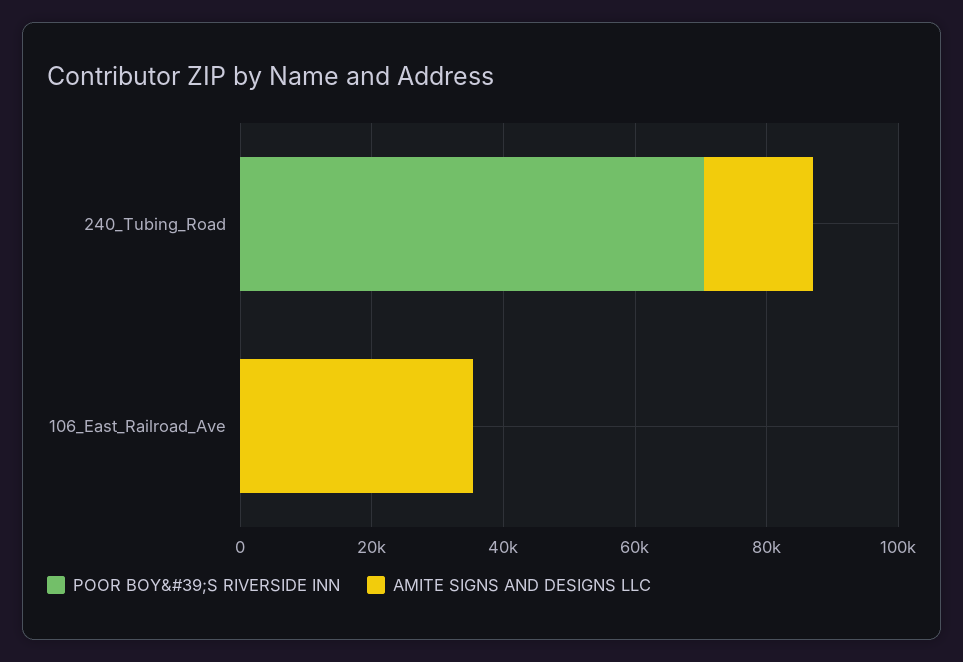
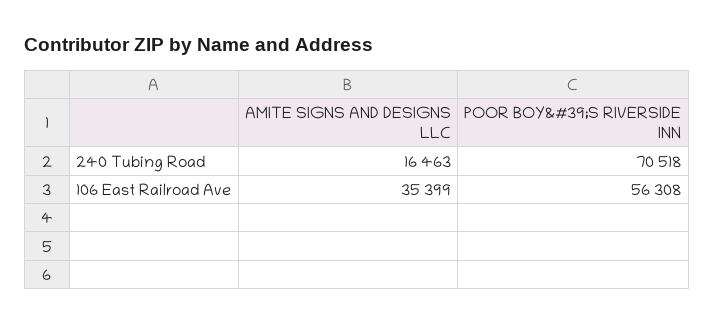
POOR BOY&#39;S RIVERSIDE INN, 106_East_Railroad_Ave: 0 -> 56308

